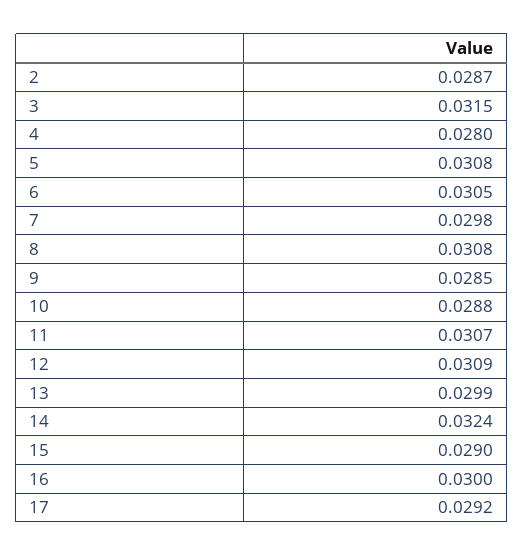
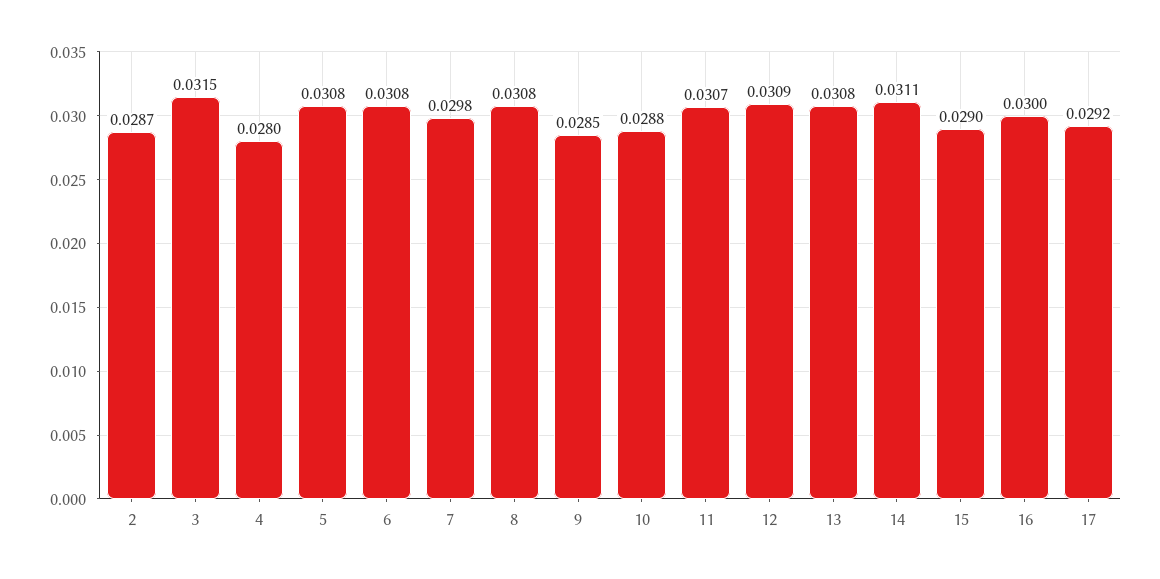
6: 0.0305 -> 0.0308
13: 0.0299 -> 0.0308
14: 0.0324 -> 0.0311

